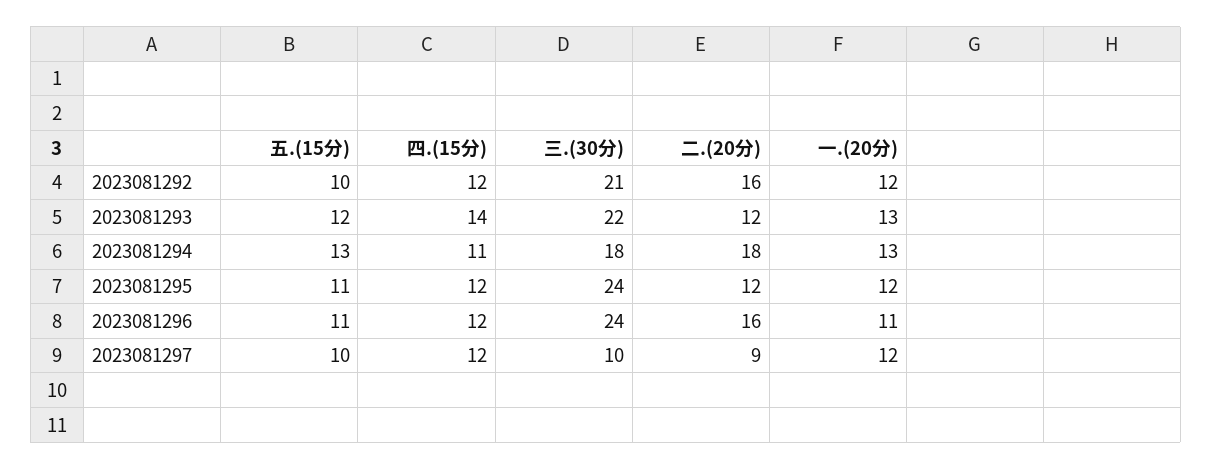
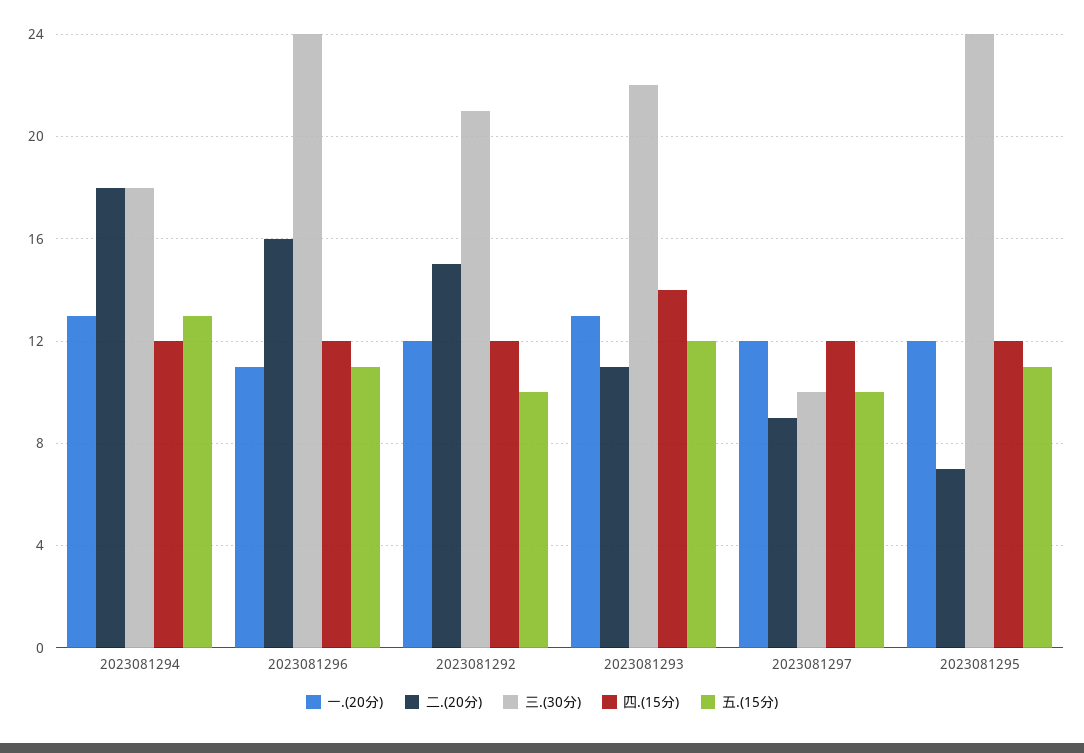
二.(20分), 2023081292: 16 -> 15
二.(20分), 2023081293: 12 -> 11
四.(15分), 2023081294: 11 -> 12
二.(20分), 2023081295: 12 -> 7

